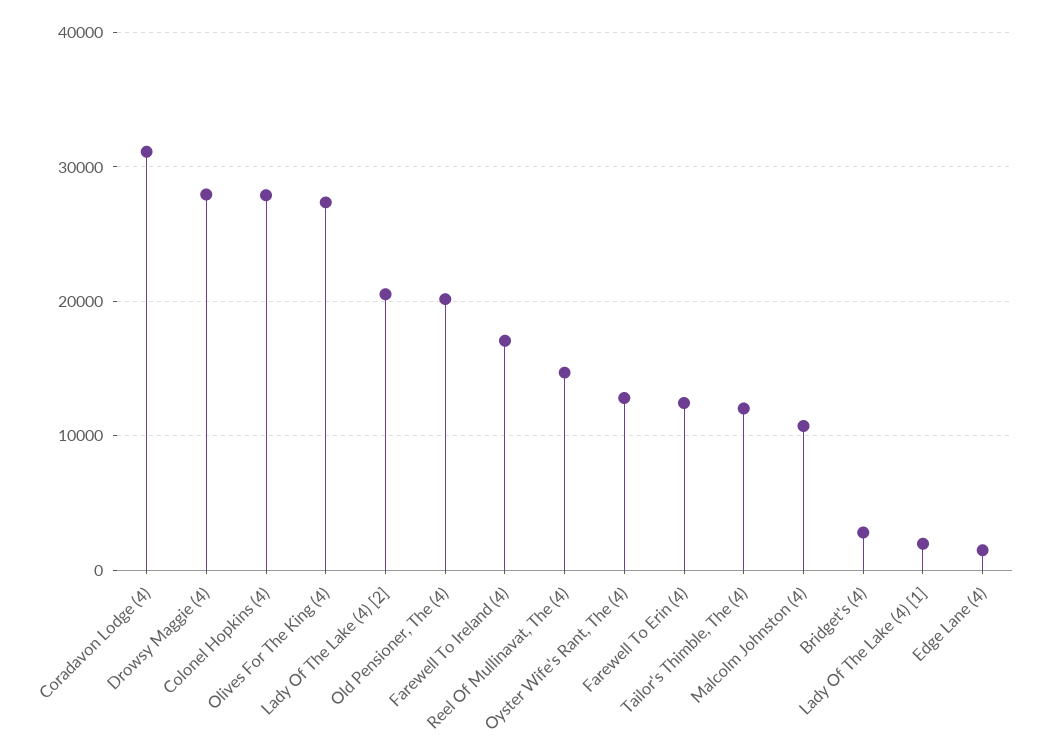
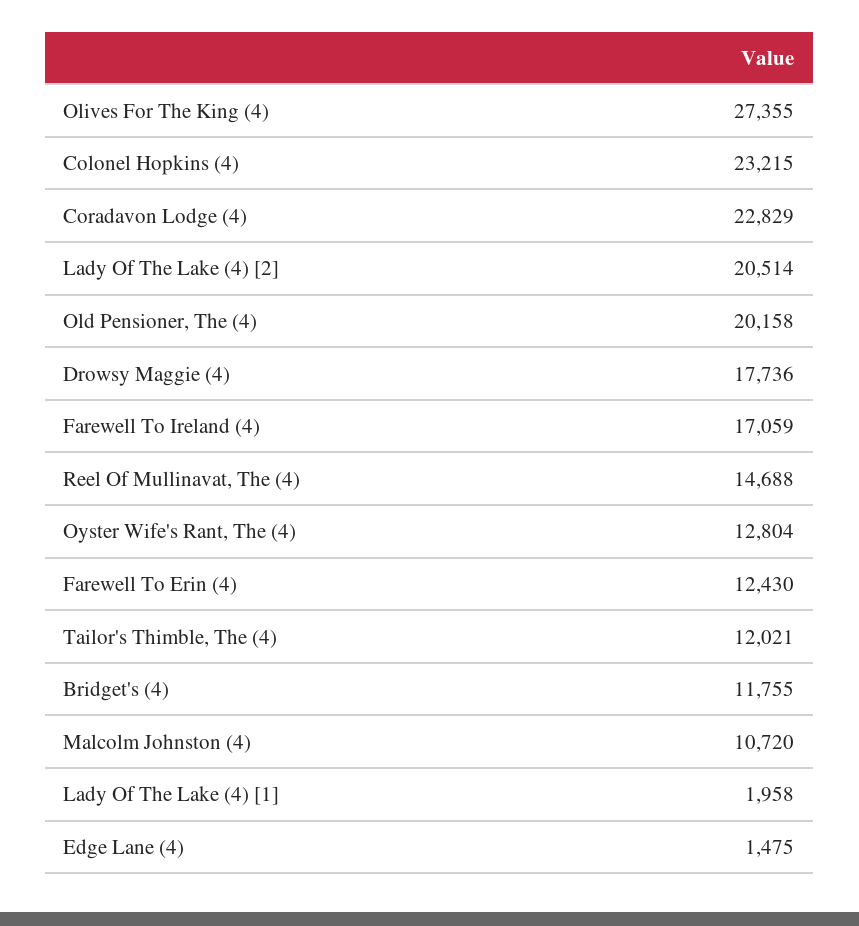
Coradavon Lodge (4): 31000 -> 22829
Drowsy Maggie (4): 28000 -> 17736
Colonel Hopkins (4): 28000 -> 23215
Bridget's (4): 3000 -> 11755

